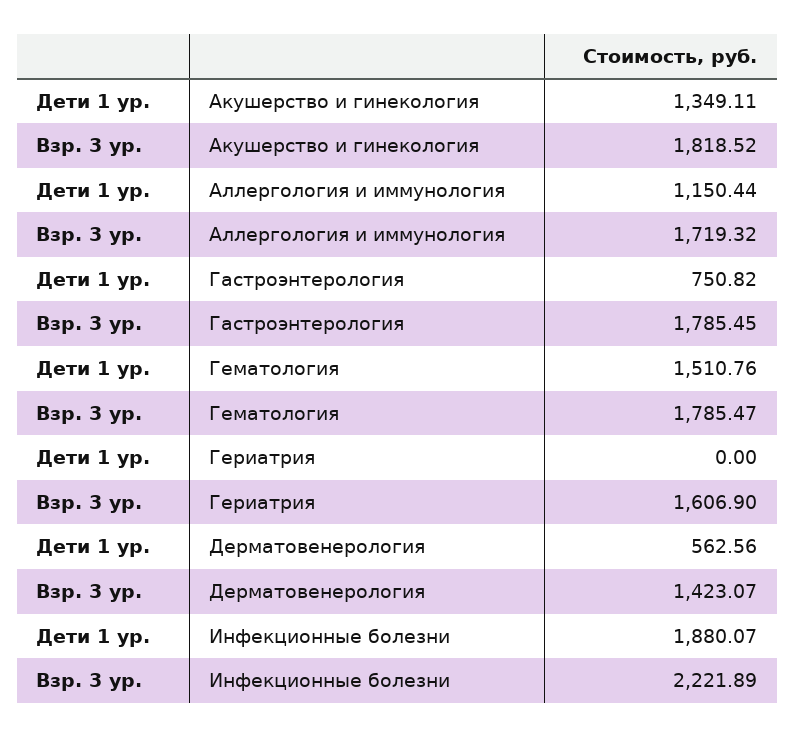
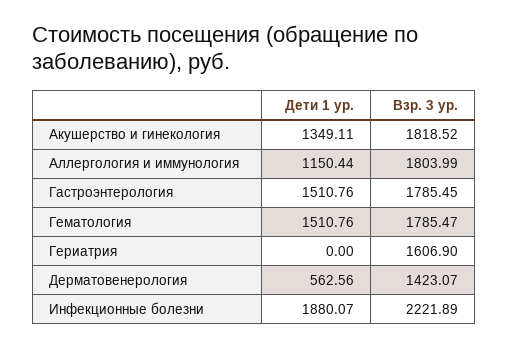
Взр. 3 ур., Аллергология и иммунология: 1719.32 -> 1803.99
Дети 1 ур., Гастроэнтерология: 750.82 -> 1510.76

